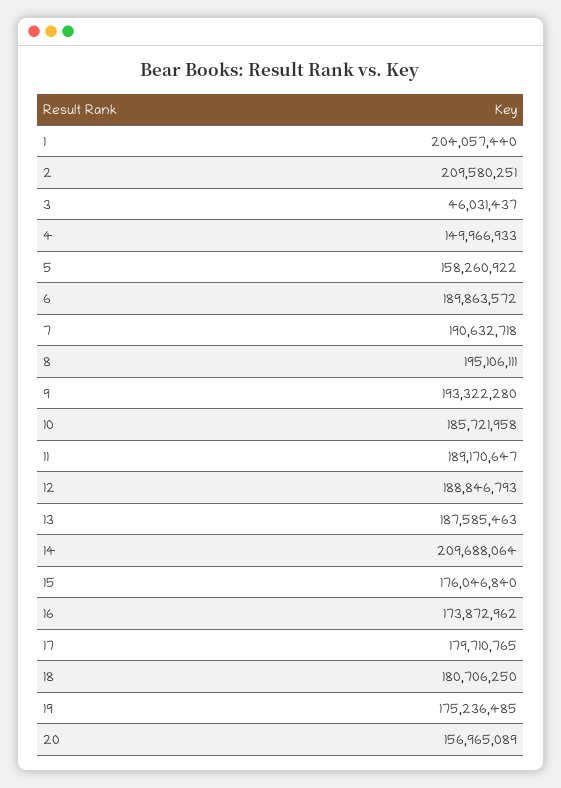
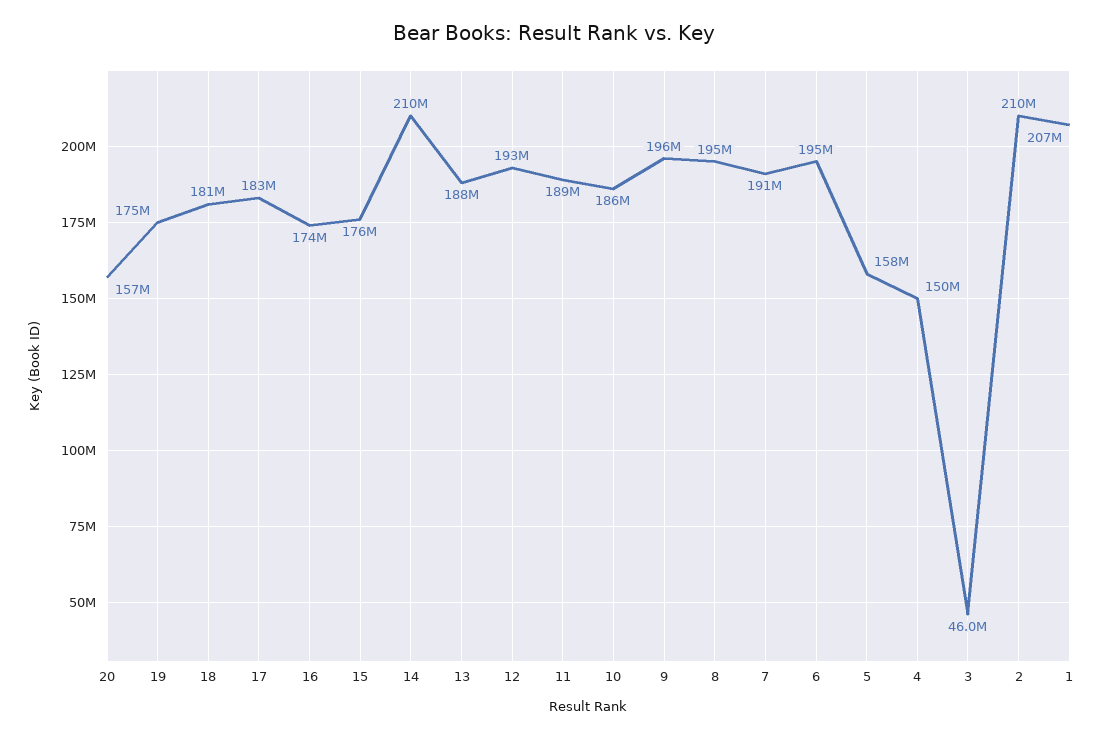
1: 204057440 -> 207000000
6: 189863572 -> 195000000
9: 193322280 -> 196000000
12: 188846793 -> 193000000
17: 179710765 -> 183000000

